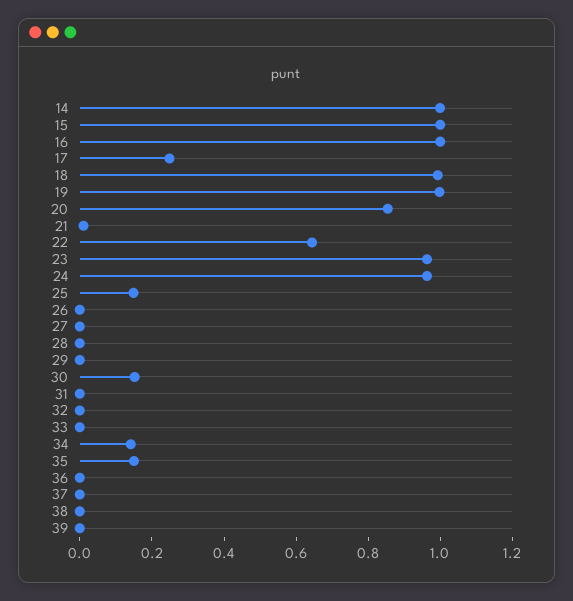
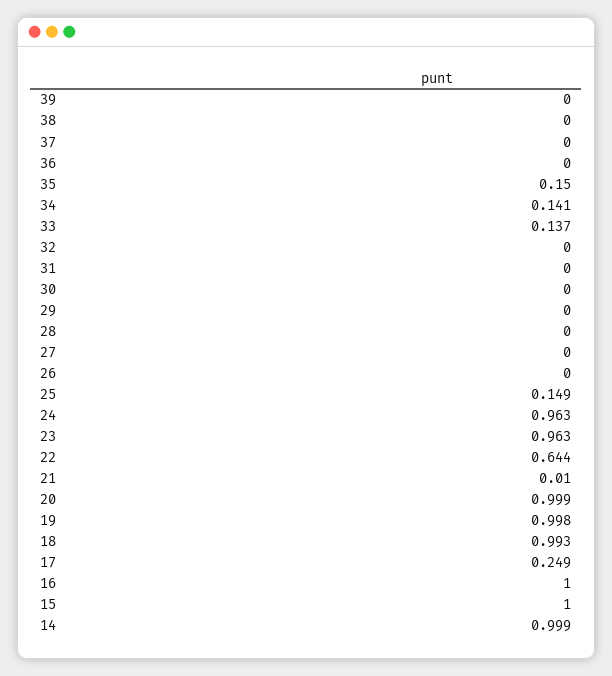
20: 0.85 -> 0.999
30: 0.15 -> 0
33: 0 -> 0.137

